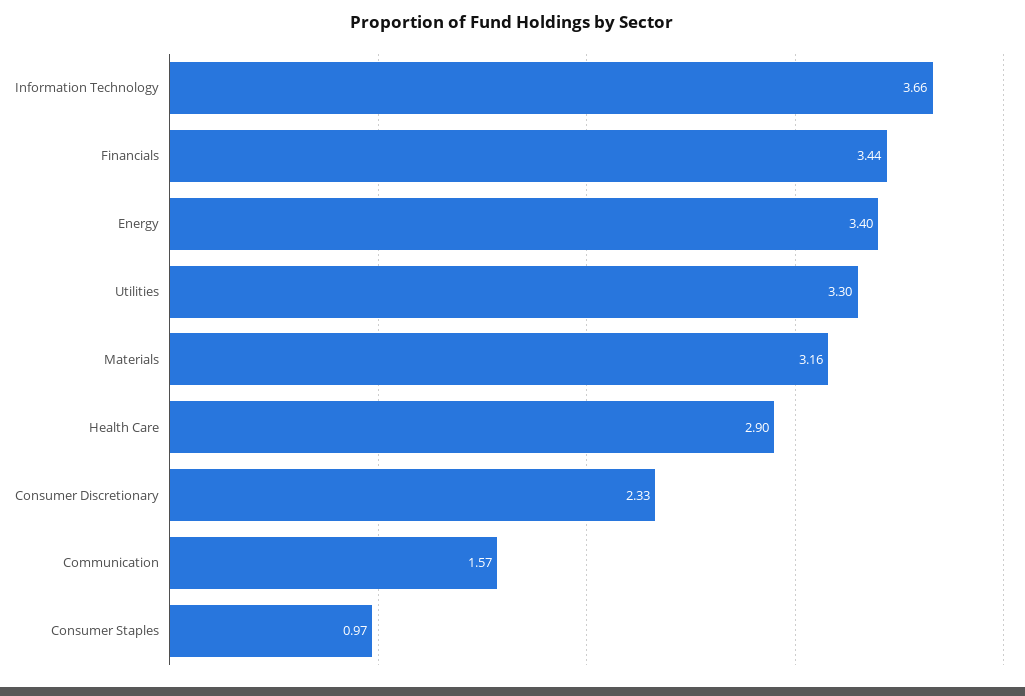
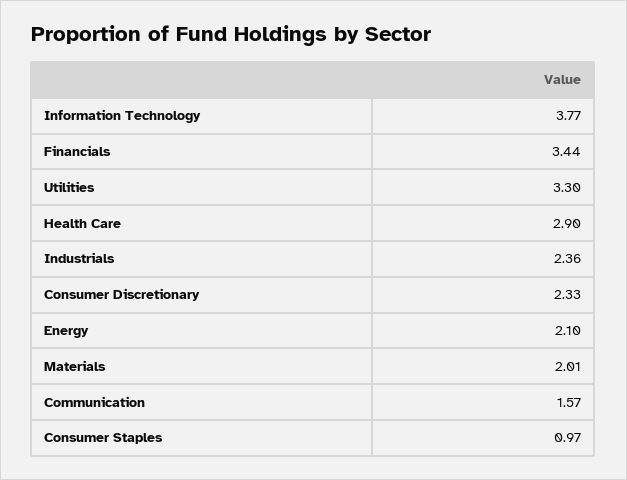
Information Technology: 3.66 -> 3.77
Energy: 3.4 -> 2.1
Materials: 3.16 -> 2.01
Industrials: none -> 2.36

